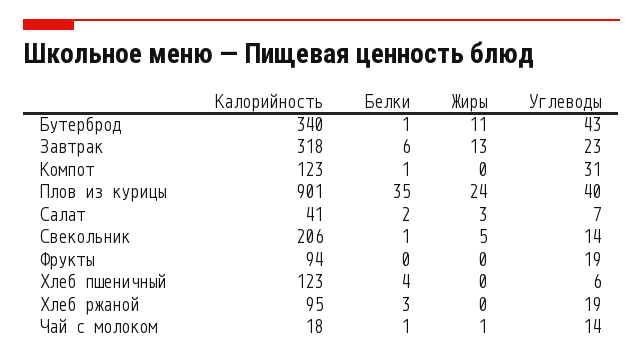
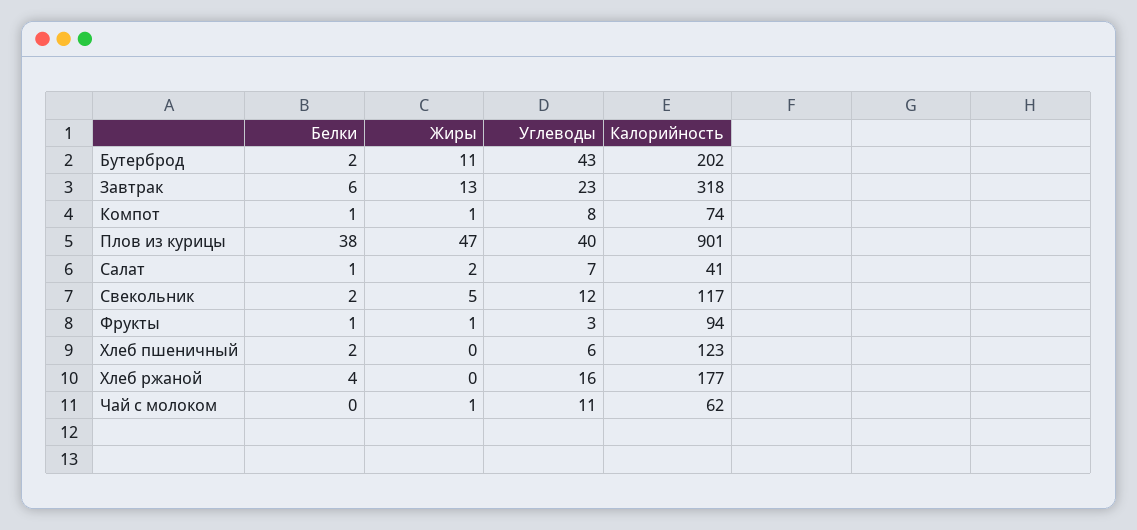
Калорийность, Бутерброд: 340 -> 202
Белки, Бутерброд: 1 -> 2
Калорийность, Компот: 123 -> 74
Жиры, Компот: 0 -> 1
Углеводы, Компот: 31 -> 8
Белки, Плов из курицы: 35 -> 38
Жиры, Плов из курицы: 24 -> 47
Белки, Салат: 2 -> 1
Жиры, Салат: 3 -> 2
Калорийность, Свекольник: 206 -> 117
Белки, Свекольник: 1 -> 2
Углеводы, Свекольник: 14 -> 12
Белки, Фрукты: 0 -> 1
Жиры, Фрукты: 0 -> 1
Углеводы, Фрукты: 19 -> 3
Белки, Хлеб пшеничный: 4 -> 2
Калорийность, Хлеб ржаной: 95 -> 177
Белки, Хлеб ржаной: 3 -> 4
Углеводы, Хлеб ржаной: 19 -> 16
Калорийность, Чай с молоком: 18 -> 62
Белки, Чай с молоком: 1 -> 0
Углеводы, Чай с молоком: 14 -> 11

